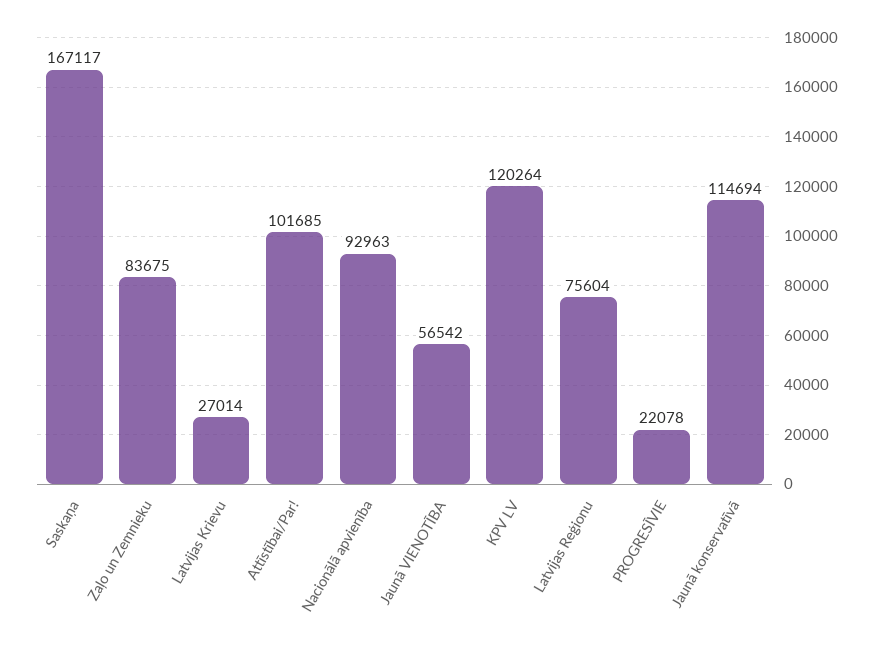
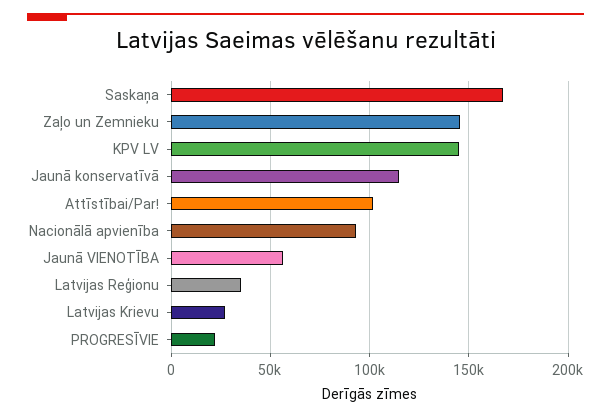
Zaļo un Zemnieku: 83675 -> 145000
KPV LV: 120264 -> 145000
Latvijas Reģionu: 75604 -> 35000

